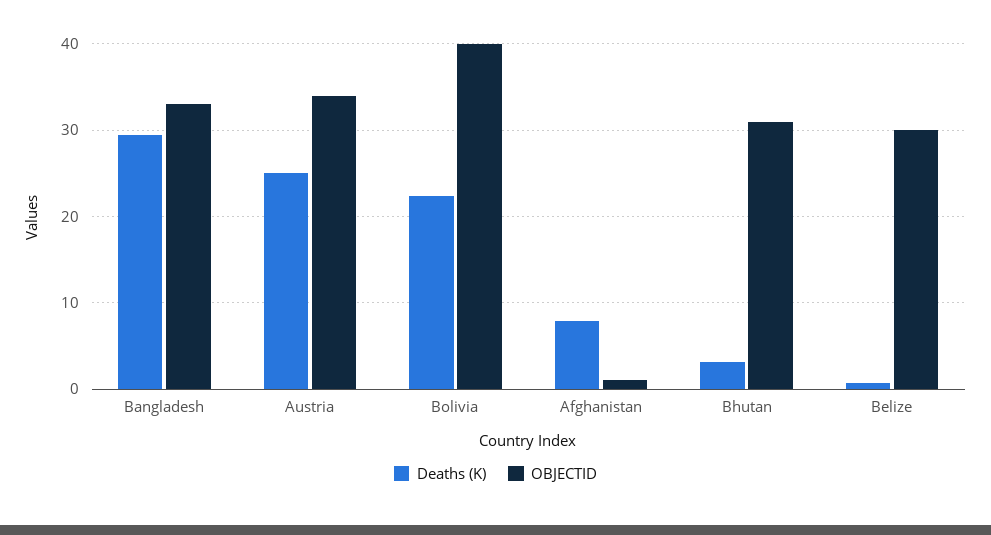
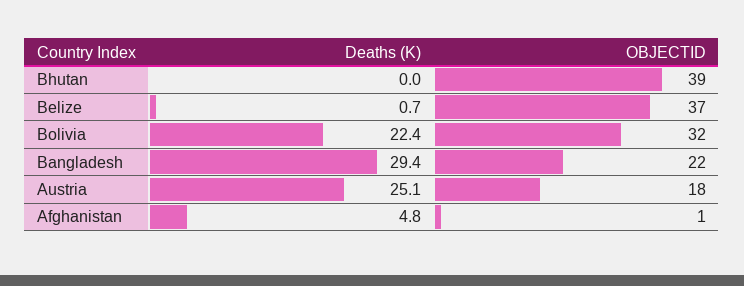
OBJECTID, Bangladesh: 33 -> 22
OBJECTID, Austria: 34 -> 18
OBJECTID, Bolivia: 40 -> 32
Deaths (K), Afghanistan: 8 -> 4.8
Deaths (K), Bhutan: 3 -> 0
OBJECTID, Bhutan: 31 -> 39
OBJECTID, Belize: 30 -> 37

